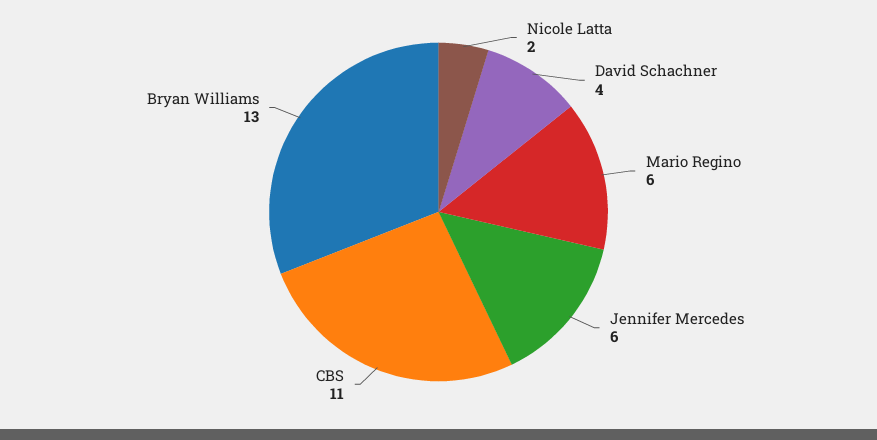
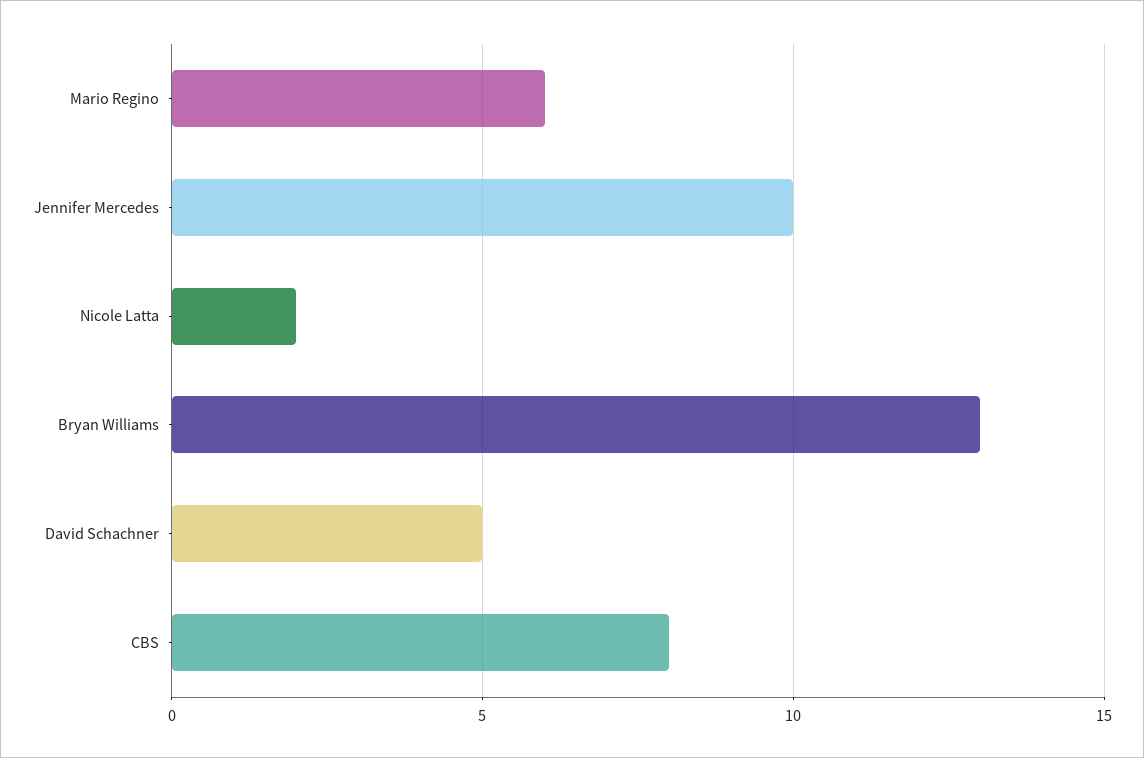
David Schachner: 4 -> 5
Jennifer Mercedes: 6 -> 10
CBS: 11 -> 8

